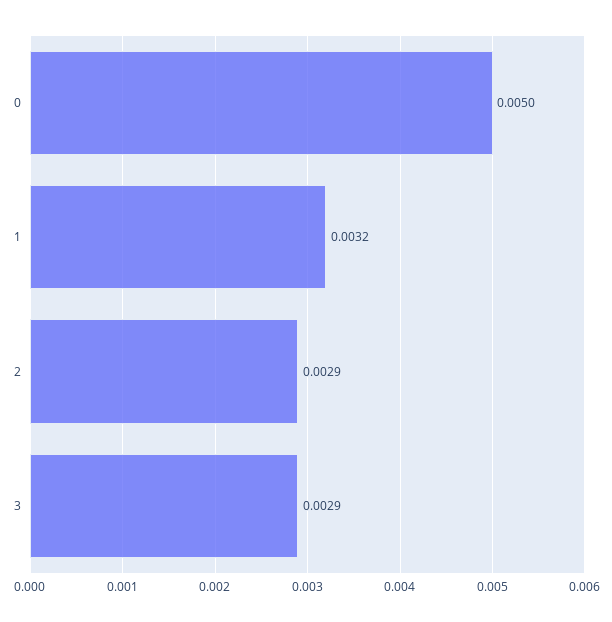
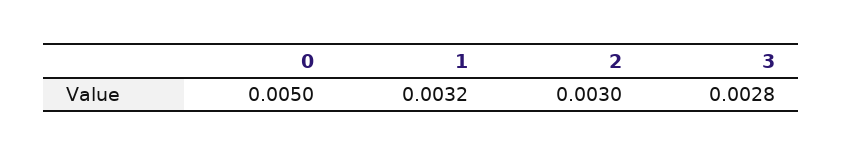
2: 0.0029 -> 0.003
3: 0.0029 -> 0.0028

